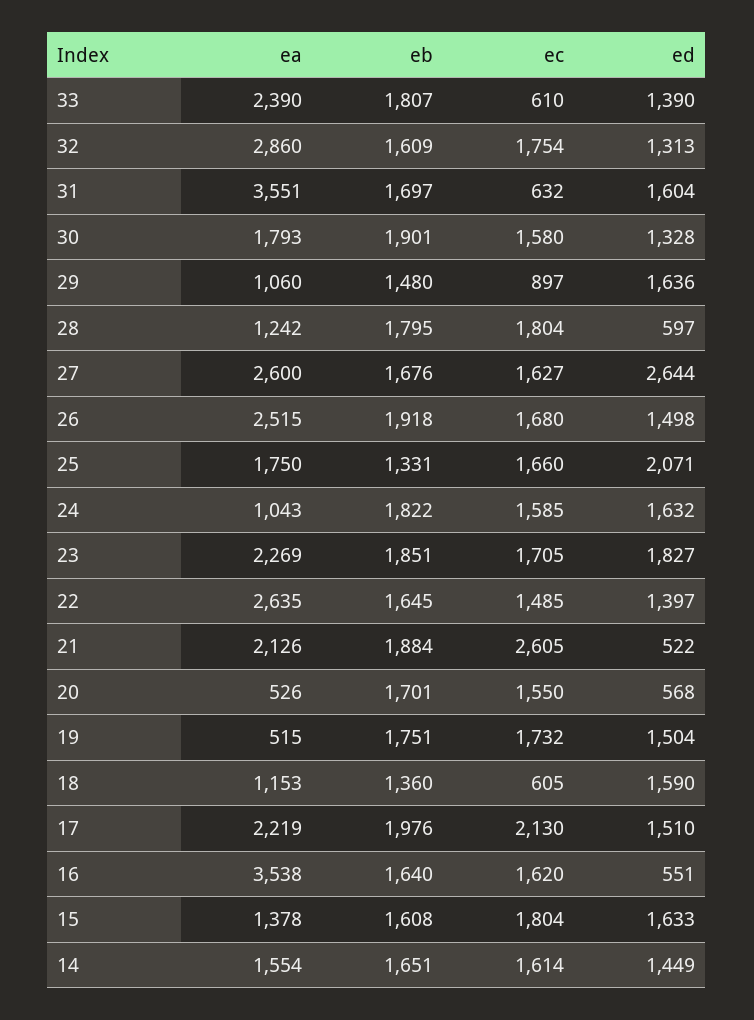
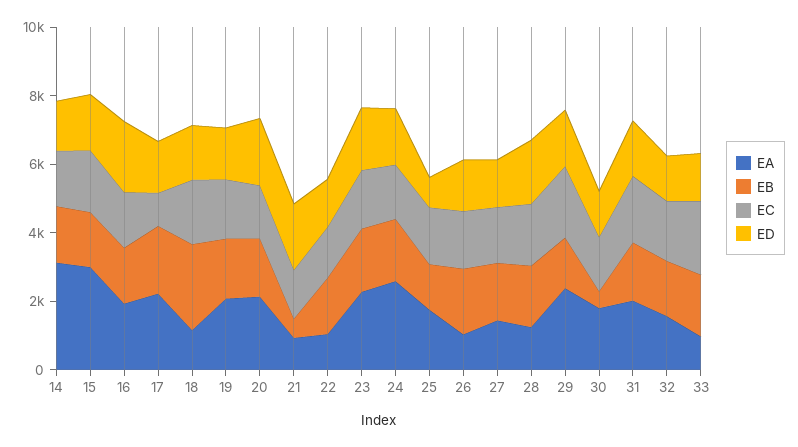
ea, 33: 2390 -> 1000
ec, 33: 610 -> 2000
ea, 32: 2860 -> 1500
ea, 31: 3551 -> 2000
ec, 31: 632 -> 2000
eb, 30: 1901 -> 500
ea, 29: 1060 -> 2500
ec, 29: 897 -> 2000
ed, 28: 597 -> 2000
ea, 27: 2600 -> 1500
ed, 27: 2644 -> 1500
ea, 26: 2515 -> 1000
ed, 25: 2071 -> 1000
ea, 24: 1043 -> 2500
ea, 22: 2635 -> 1000
ea, 21: 2126 -> 1000
eb, 21: 1884 -> 500
ec, 21: 2605 -> 1500
ed, 21: 522 -> 2000
ea, 20: 526 -> 2000
ed, 20: 568 -> 2000
ea, 19: 515 -> 2000
eb, 18: 1360 -> 2500
ec, 18: 605 -> 2000
ec, 17: 2130 -> 1000
ea, 16: 3538 -> 2000
ed, 16: 551 -> 2000
ea, 15: 1378 -> 3000
ea, 14: 1554 -> 3000

